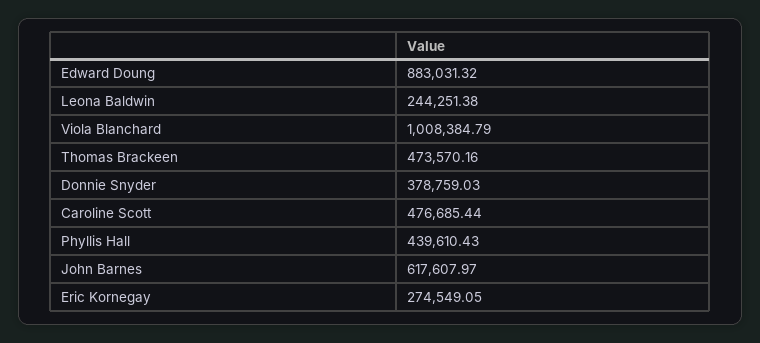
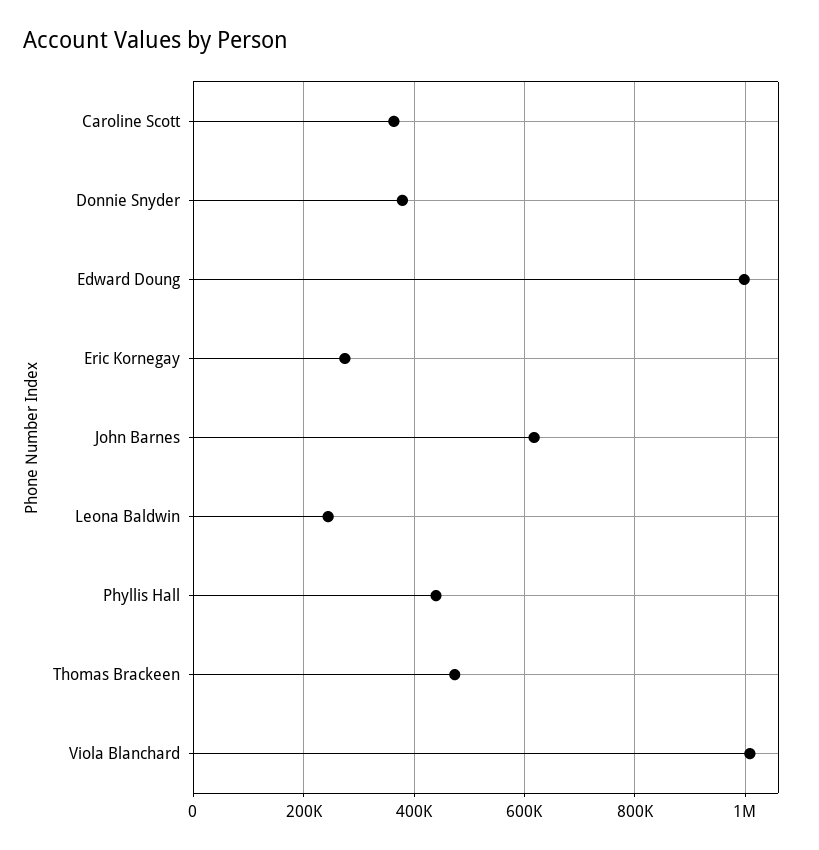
Edward Doung: 883031.32 -> 1000000
Caroline Scott: 476685.44 -> 360000

